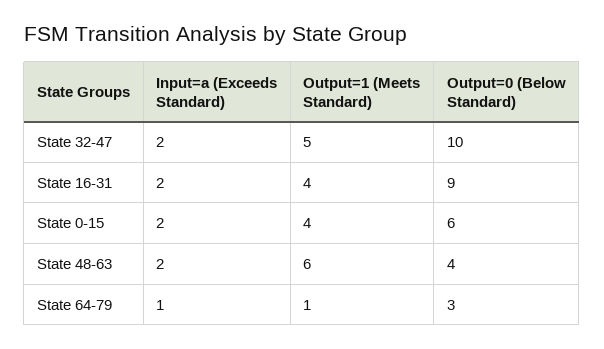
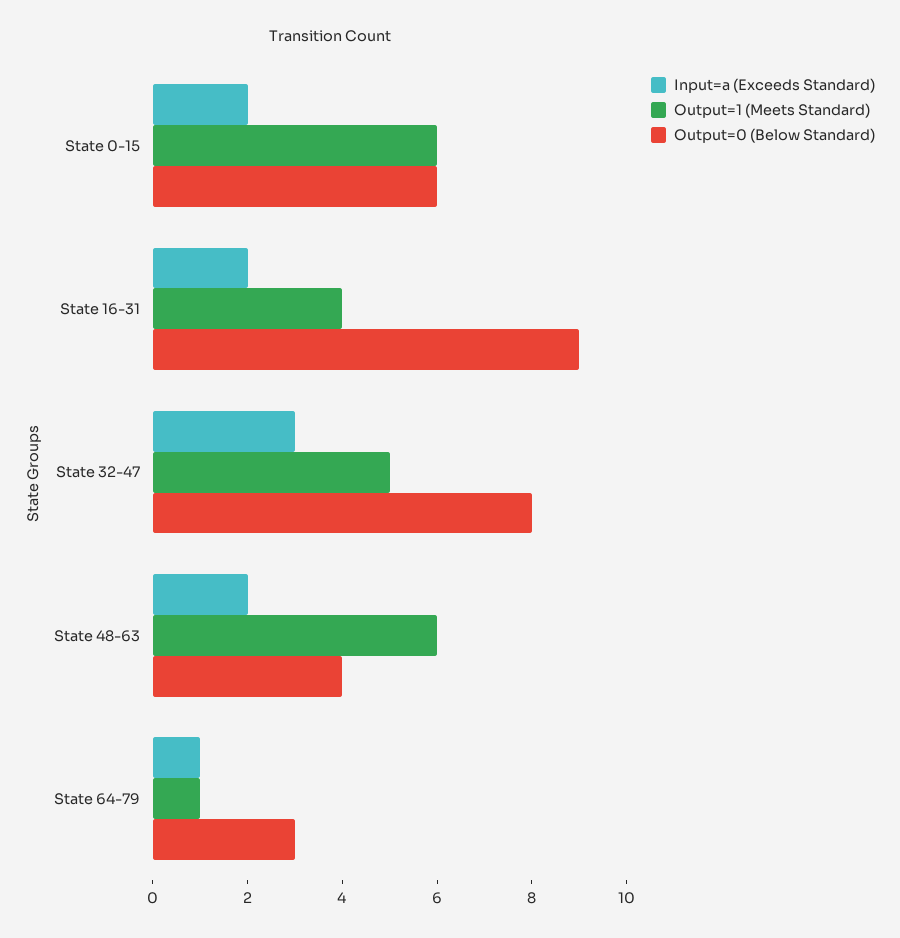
Input=a (Exceeds Standard), State 32-47: 2 -> 3
Output=0 (Below Standard), State 32-47: 10 -> 8
Output=1 (Meets Standard), State 0-15: 4 -> 6

